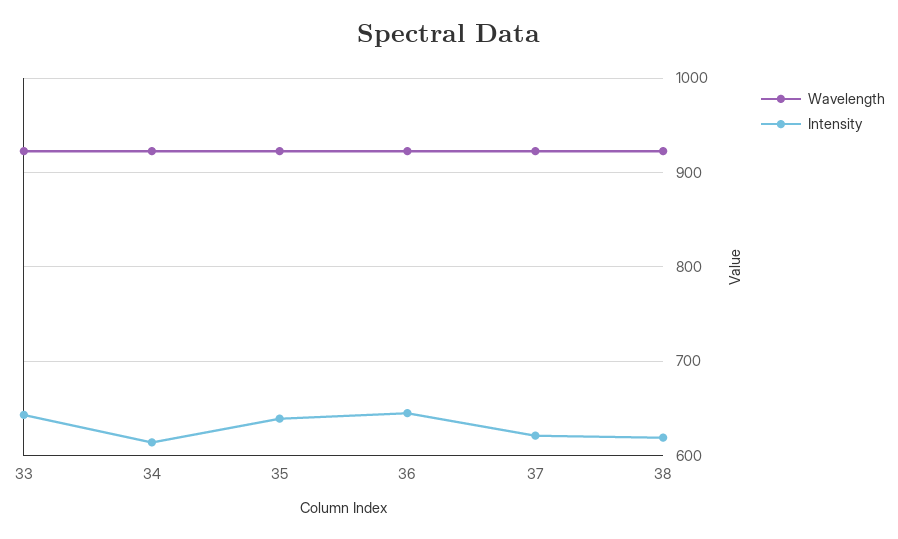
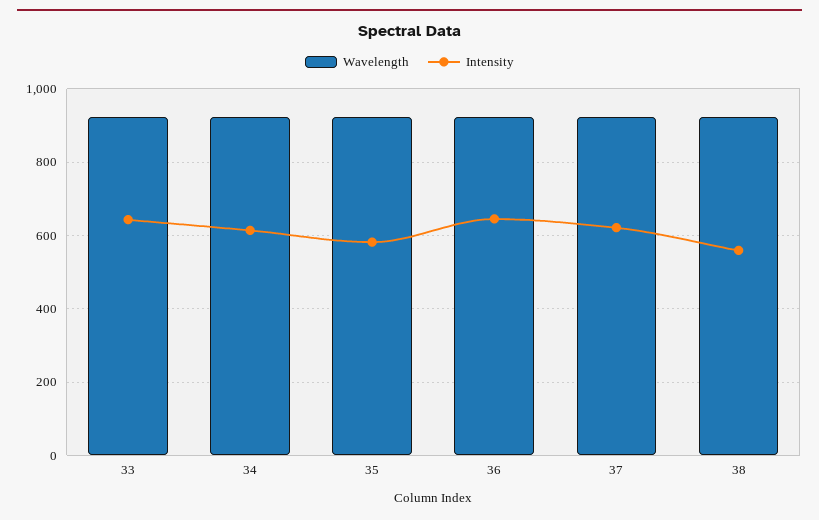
Intensity, 35: 640 -> 580
Intensity, 38: 620 -> 560

